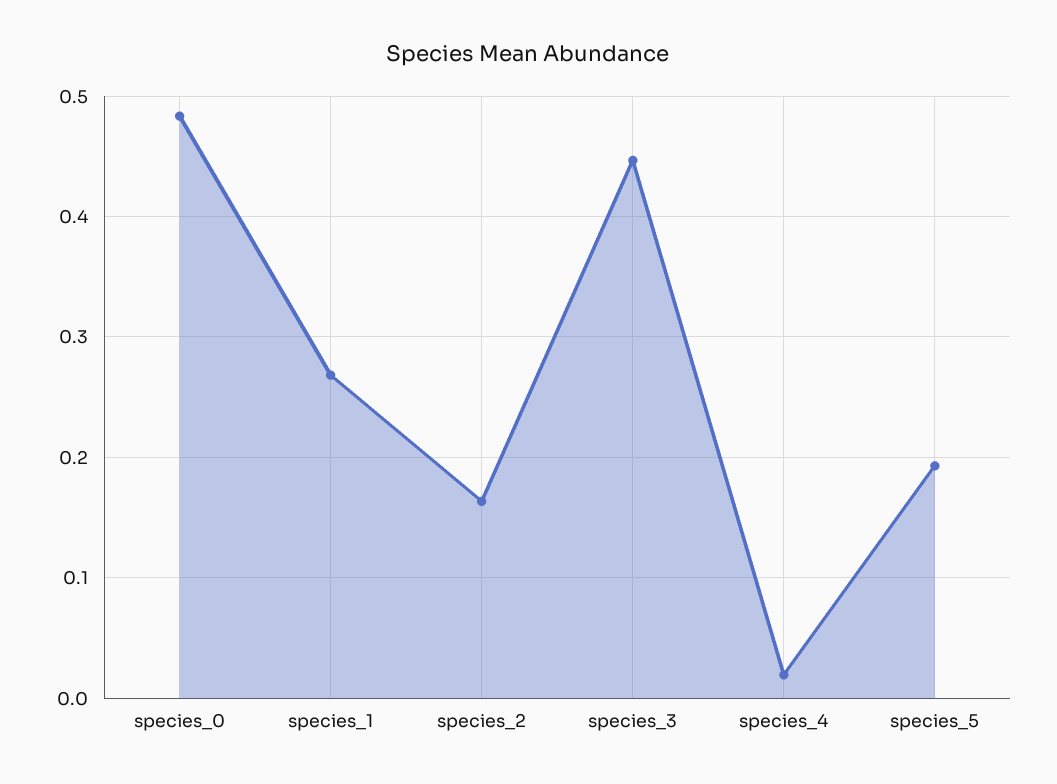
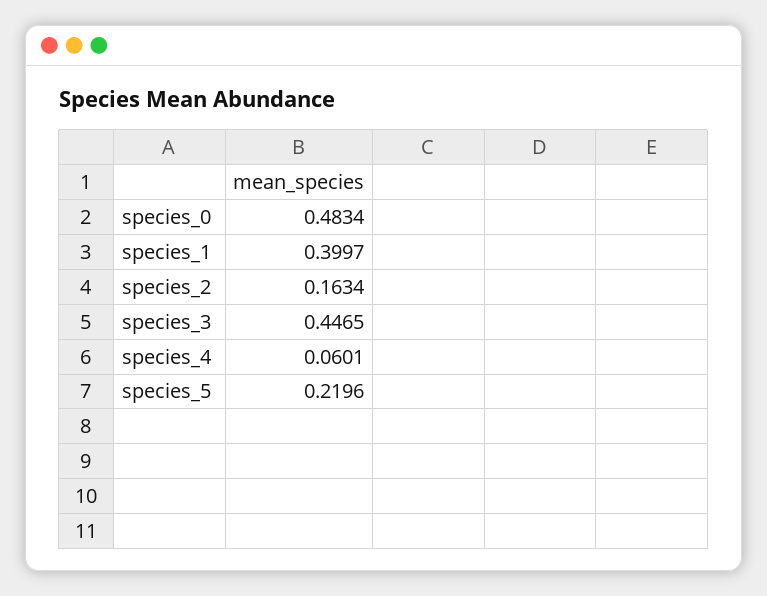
species_1: 0.27 -> 0.3997
species_4: 0.02 -> 0.0601
species_5: 0.19 -> 0.2196

